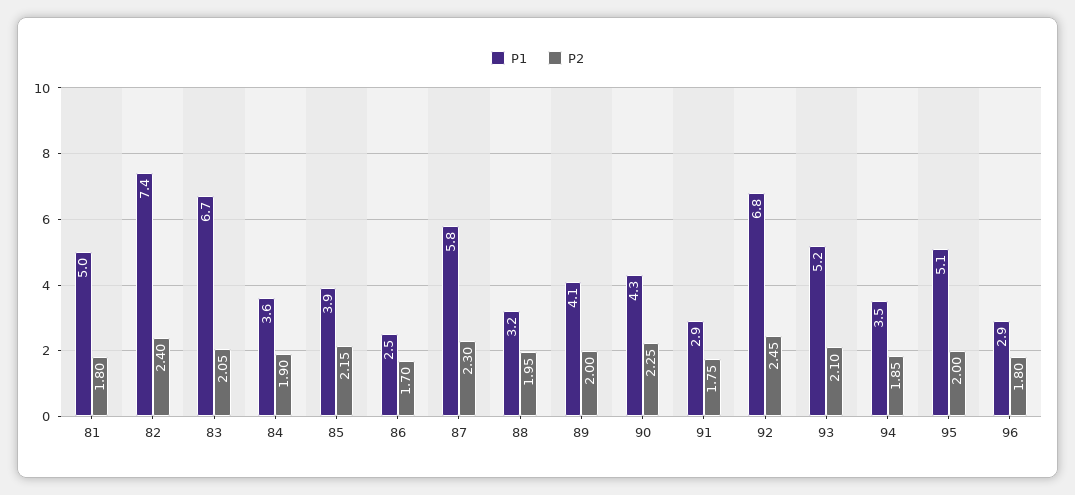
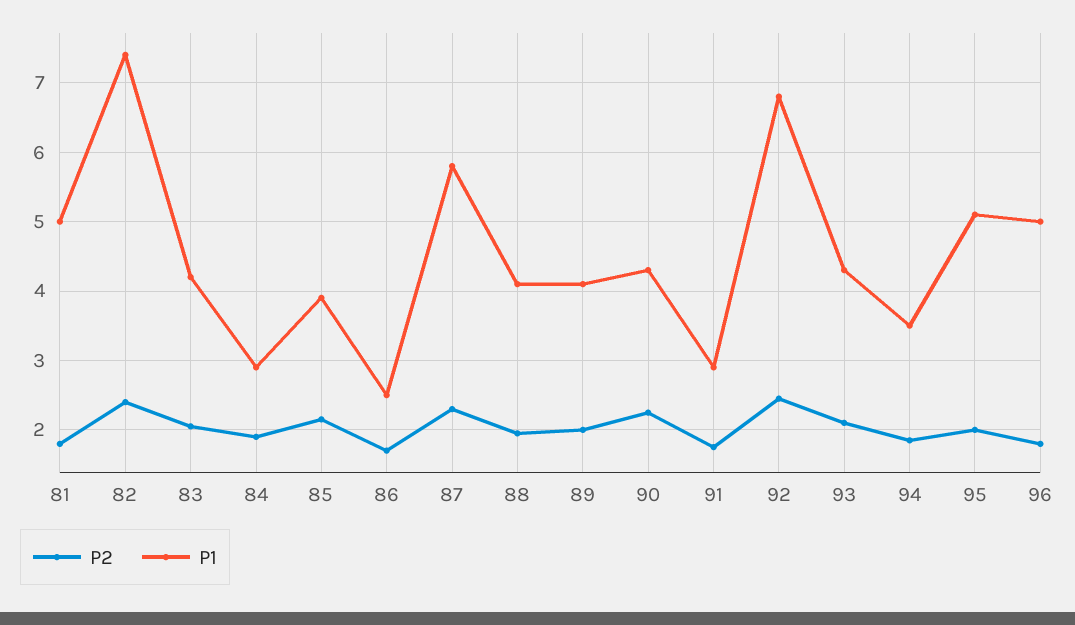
P1, 83: 6.7 -> 4.2
P1, 84: 3.6 -> 2.9
P1, 88: 3.2 -> 4.1
P1, 93: 5.2 -> 4.3
P1, 96: 2.9 -> 5

